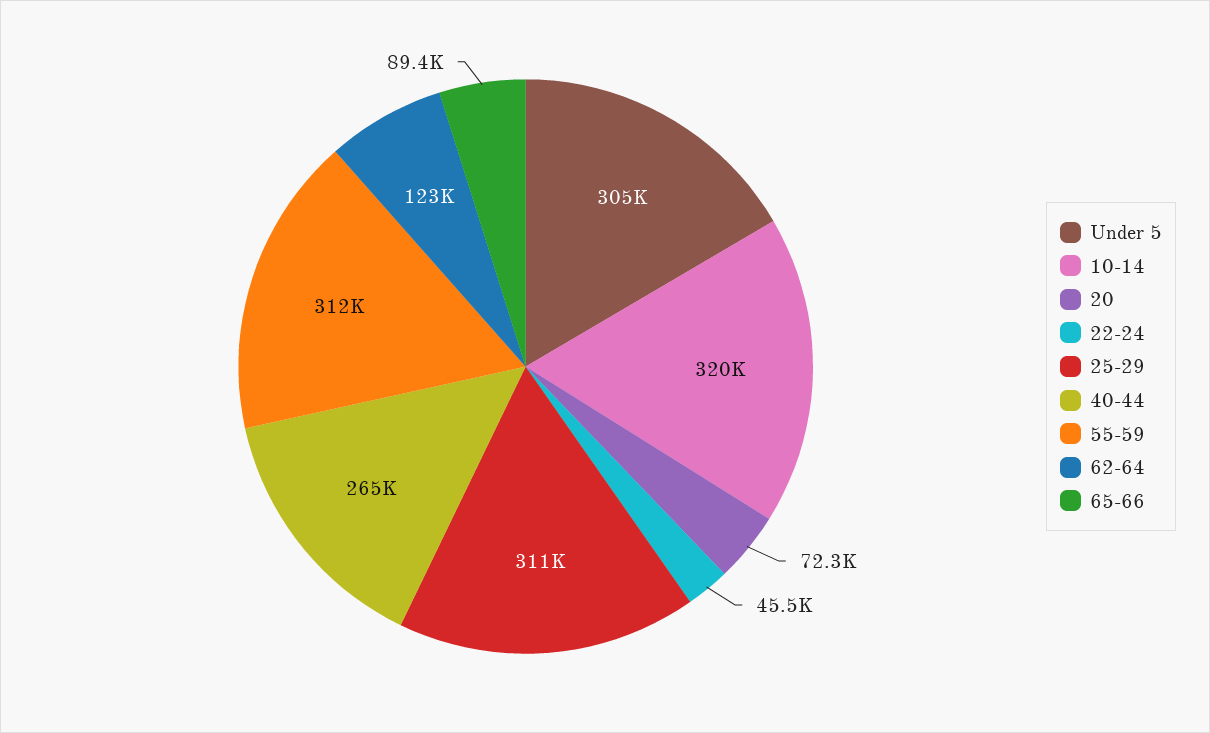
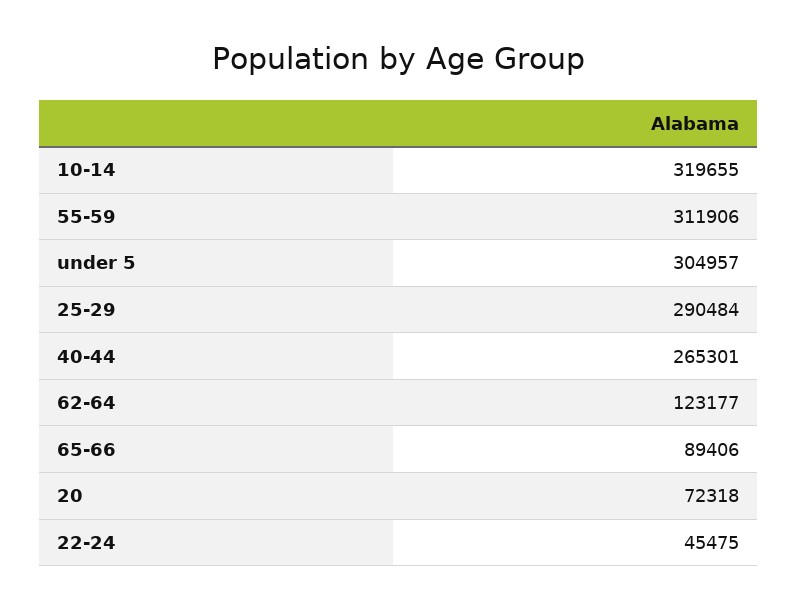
25-29: 311000 -> 290484

